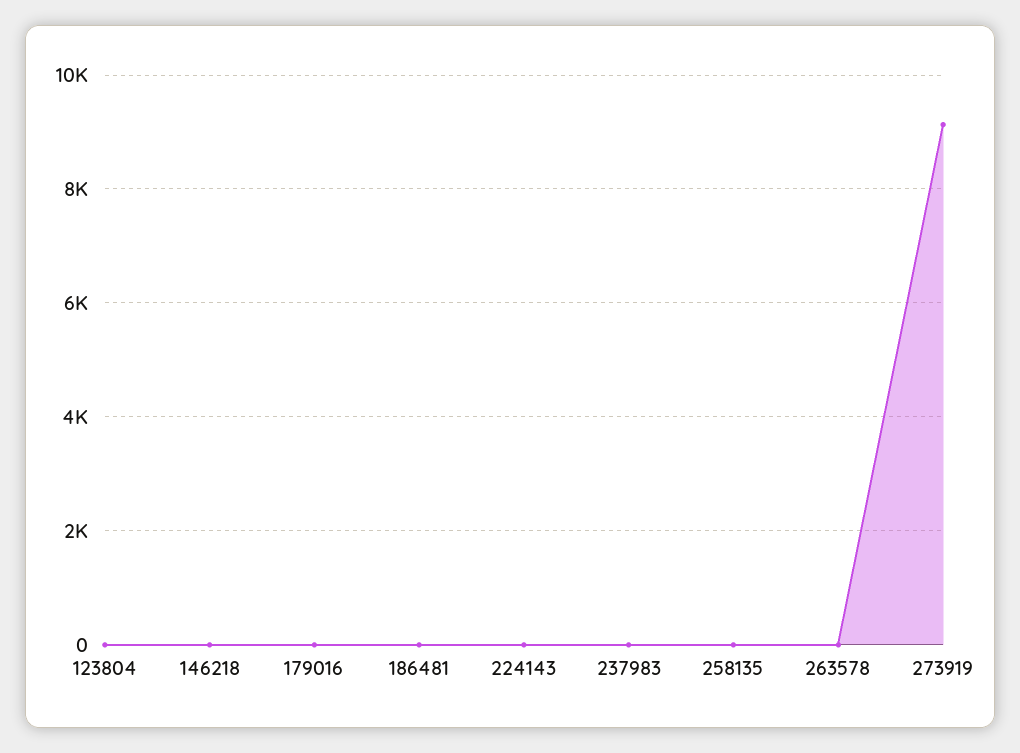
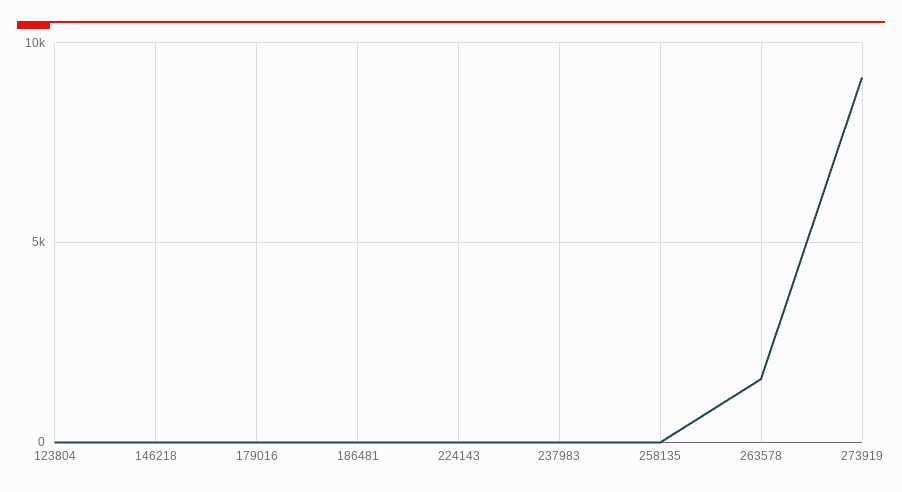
263578: 0 -> 1500

